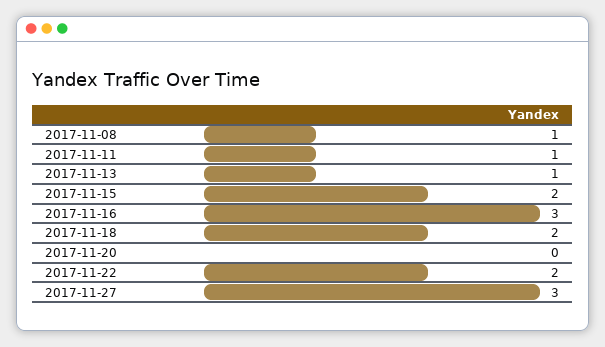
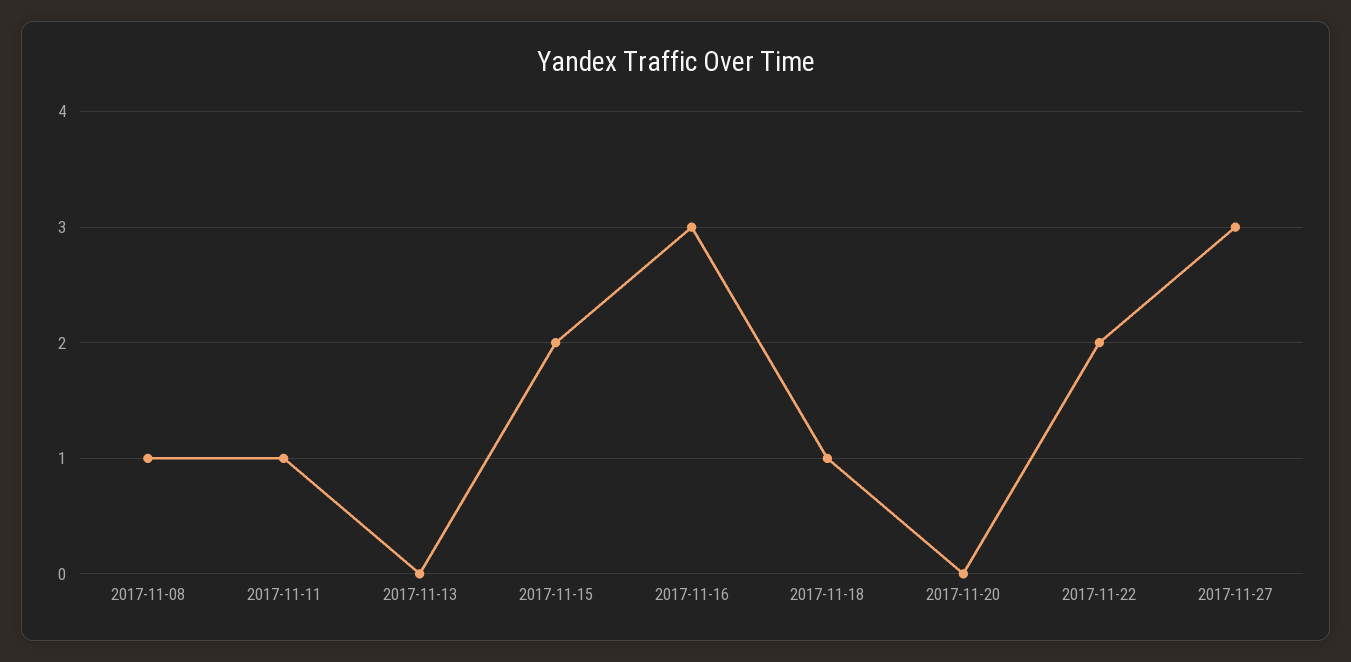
2017-11-13: 1 -> 0
2017-11-18: 2 -> 1

